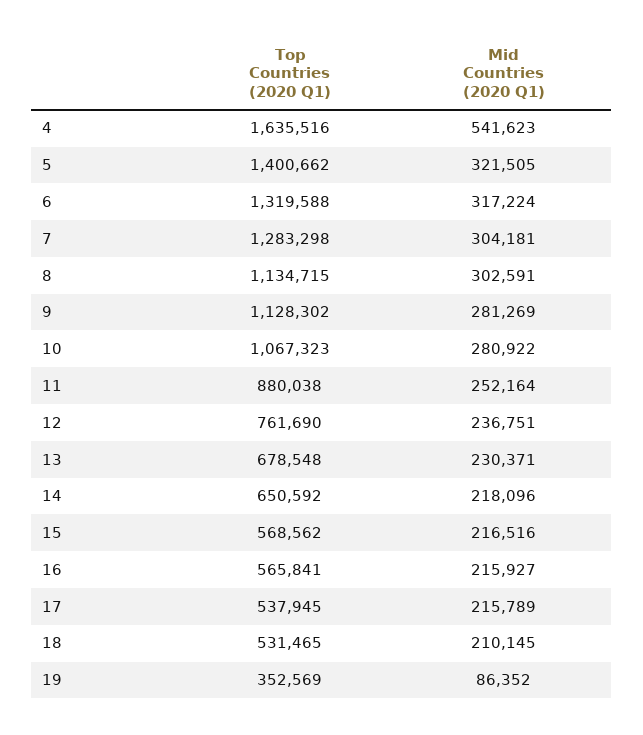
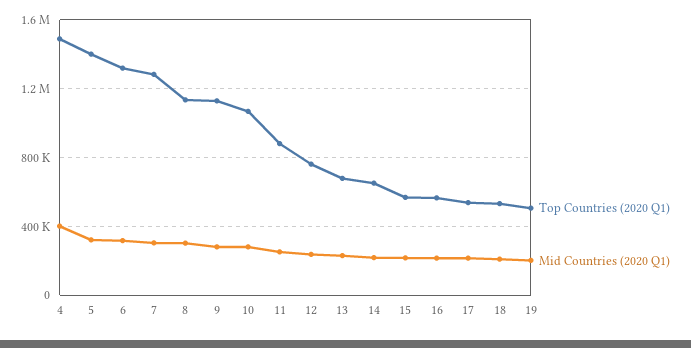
Top Countries (2020 Q1), 4: 1635516 -> 1500000
Mid Countries (2020 Q1), 4: 541623 -> 400000
Top Countries (2020 Q1), 19: 352569 -> 500000
Mid Countries (2020 Q1), 19: 86352 -> 200000

